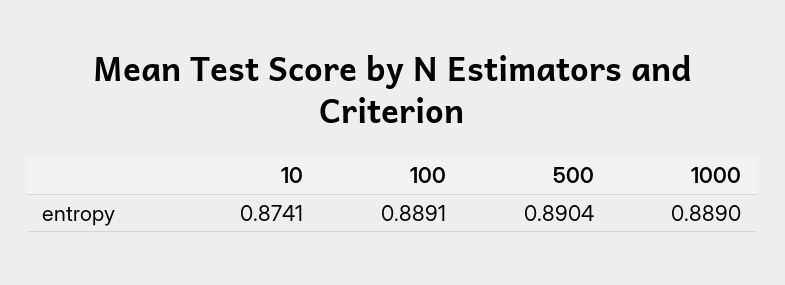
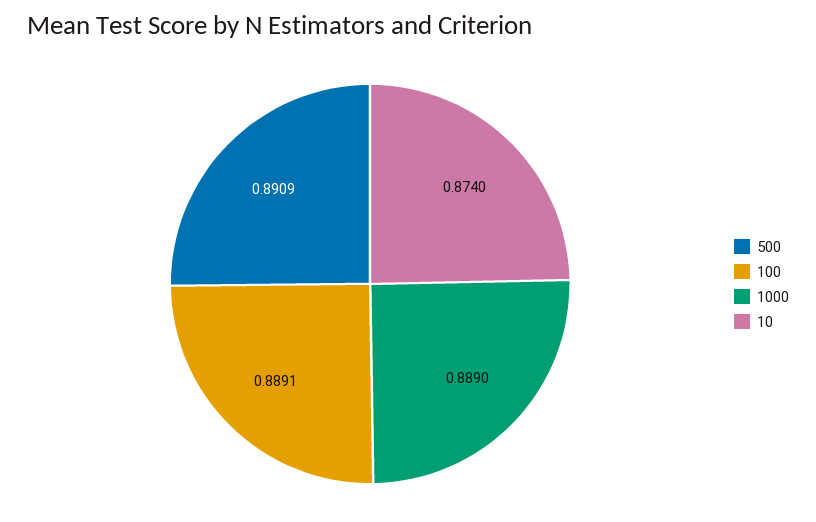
10: 0.8741 -> 0.874
500: 0.8904 -> 0.8909

